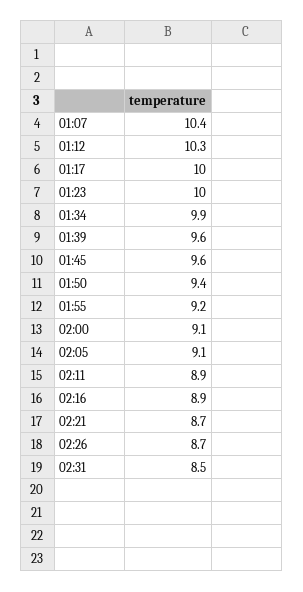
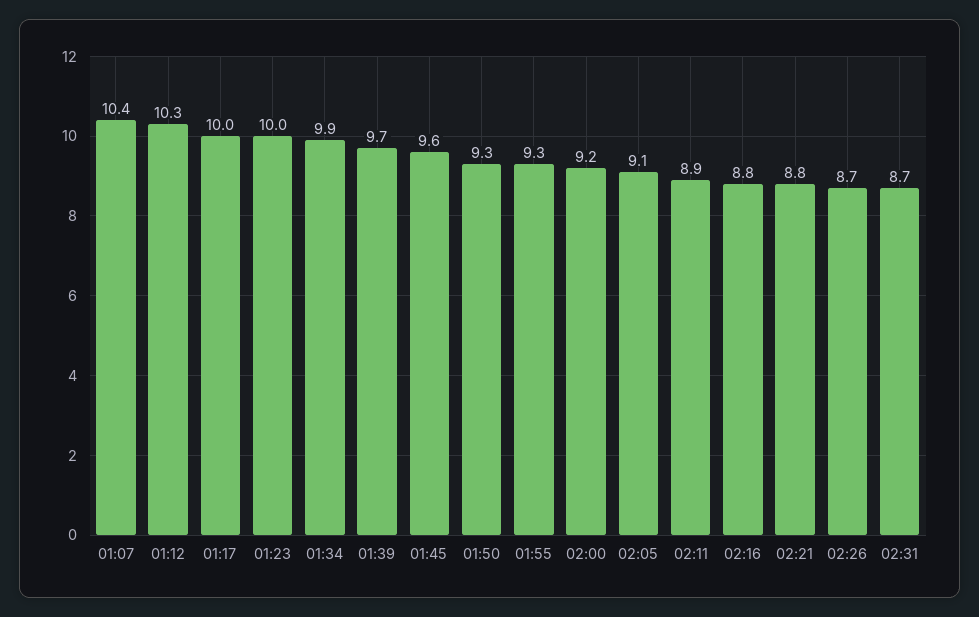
01:39: 9.6 -> 9.7
01:50: 9.4 -> 9.3
01:55: 9.2 -> 9.3
02:00: 9.1 -> 9.2
02:16: 8.9 -> 8.8
02:21: 8.7 -> 8.8
02:31: 8.5 -> 8.7

